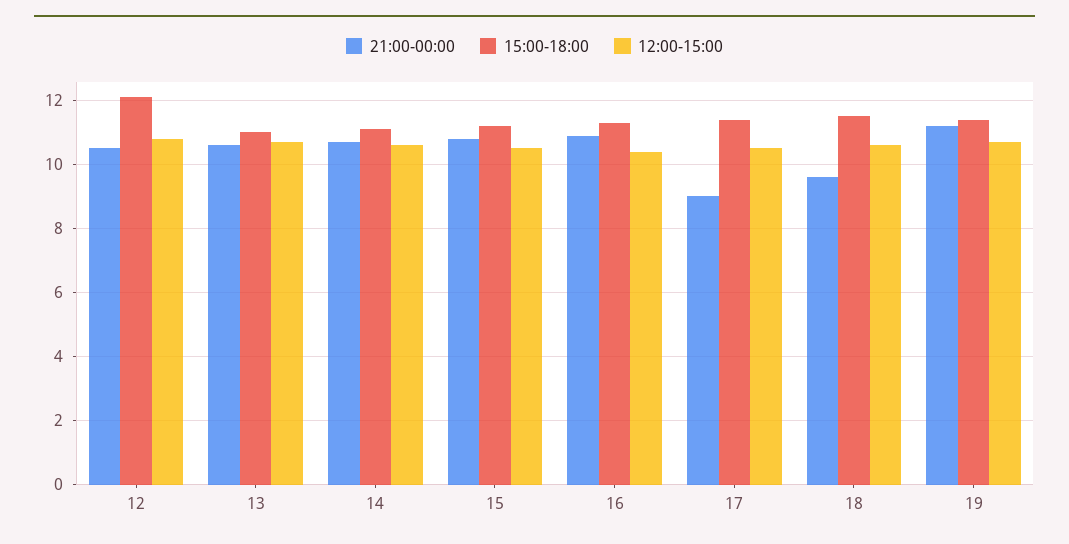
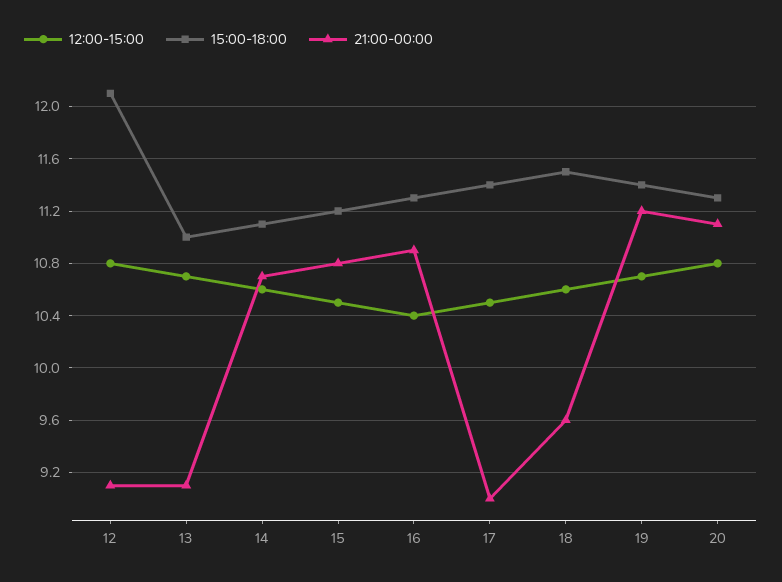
21:00-00:00, 12: 10.5 -> 9.1
21:00-00:00, 13: 10.5 -> 9.1
12:00-15:00, 20: none -> 10.8
15:00-18:00, 20: none -> 11.3
21:00-00:00, 20: none -> 11.1

